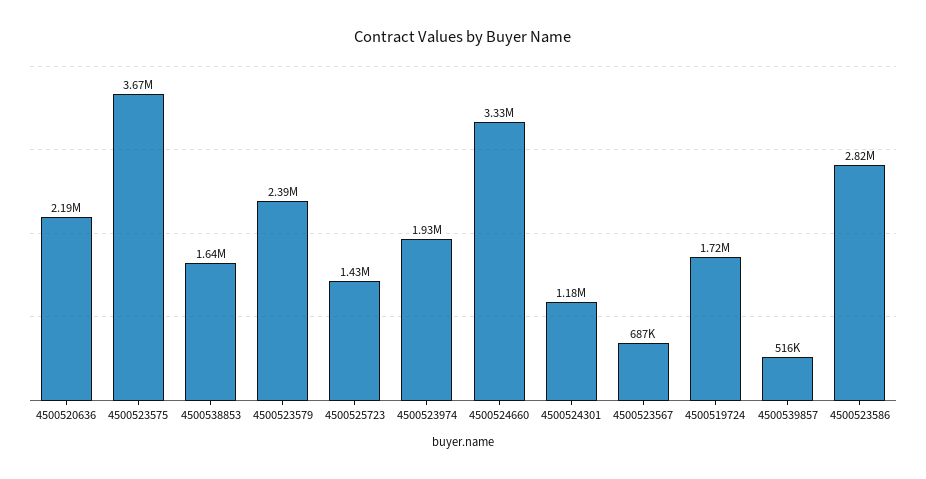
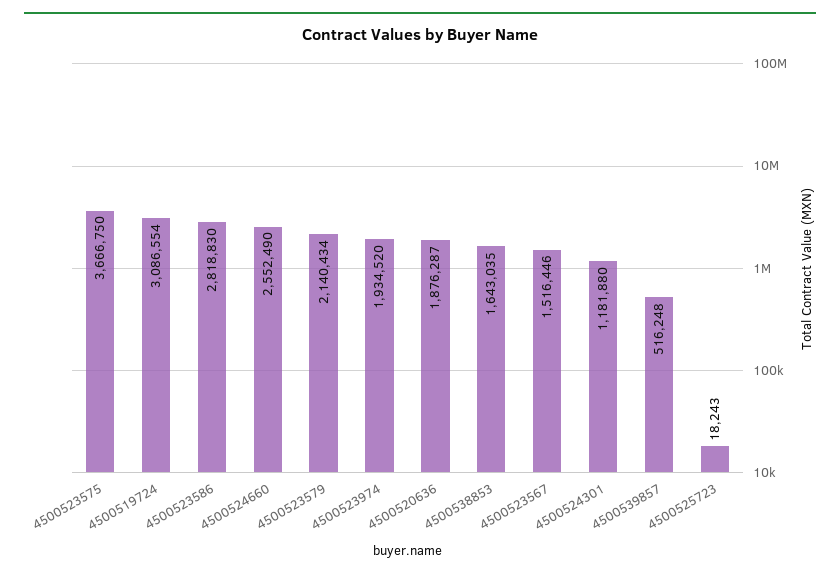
4500520636: 2190000 -> 1876287
4500523579: 2390000 -> 2140434
4500525723: 1430000 -> 18243
4500524660: 3330000 -> 2552490
4500523567: 687000 -> 1516446
4500519724: 1720000 -> 3086554

